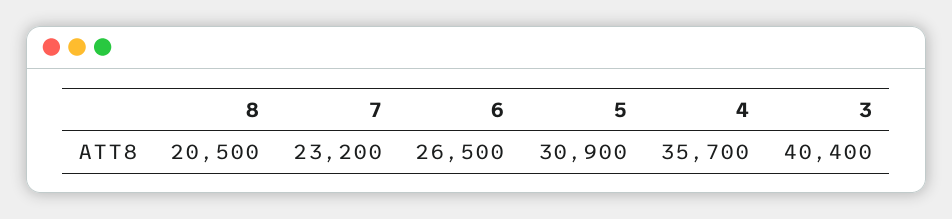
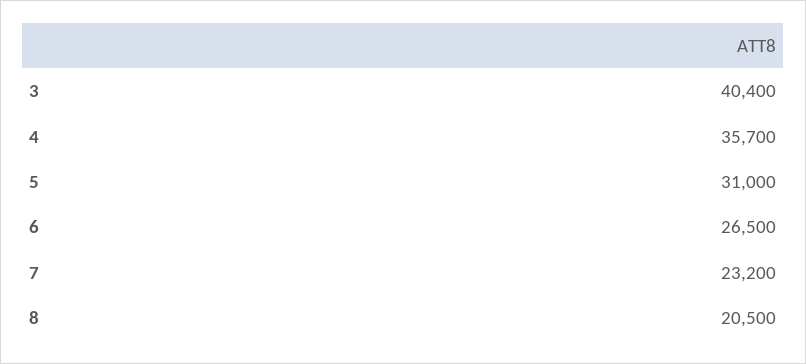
5: 30900 -> 31000

